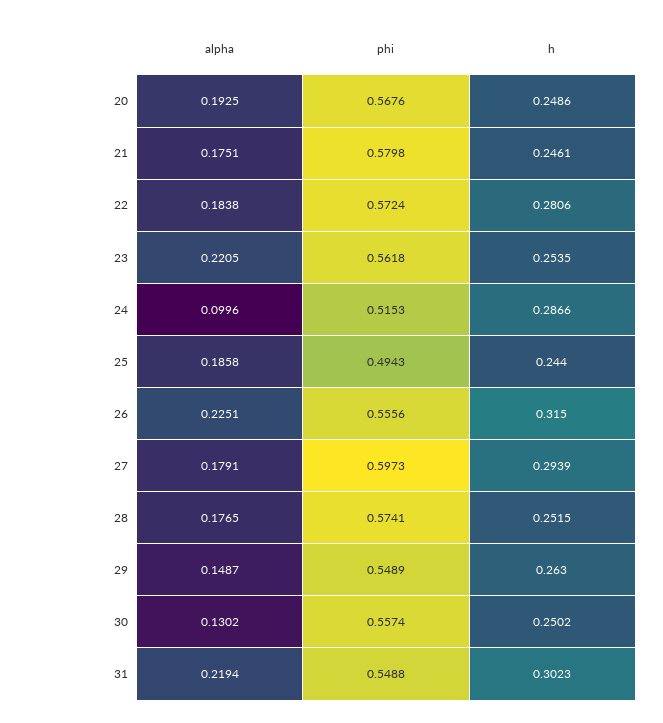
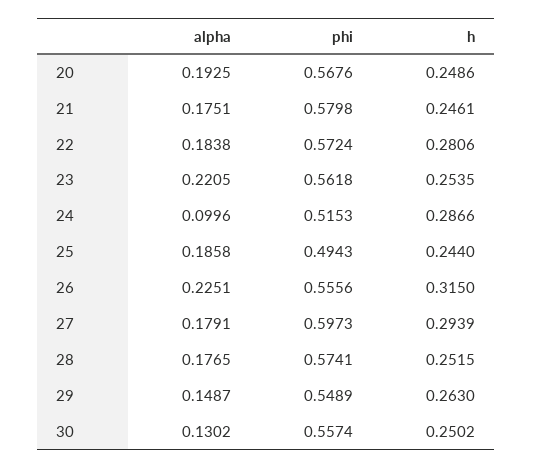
alpha, 31: 0.2194 -> none
phi, 31: 0.5488 -> none
h, 31: 0.3023 -> none

